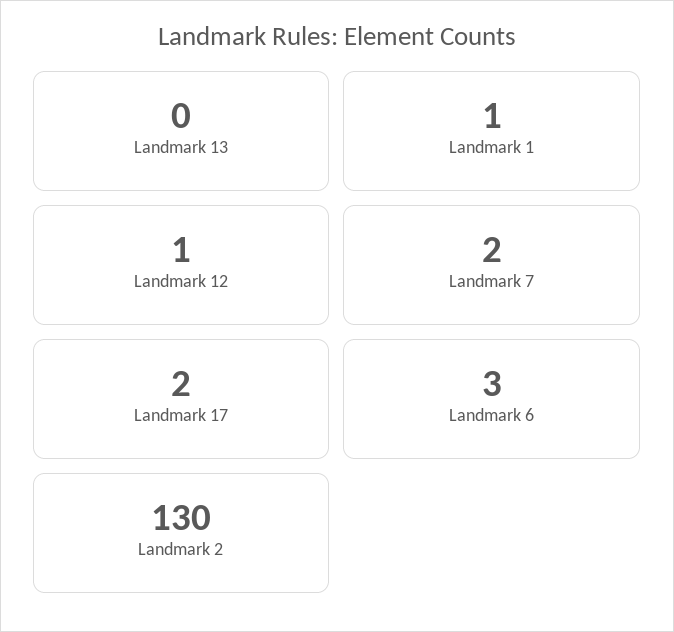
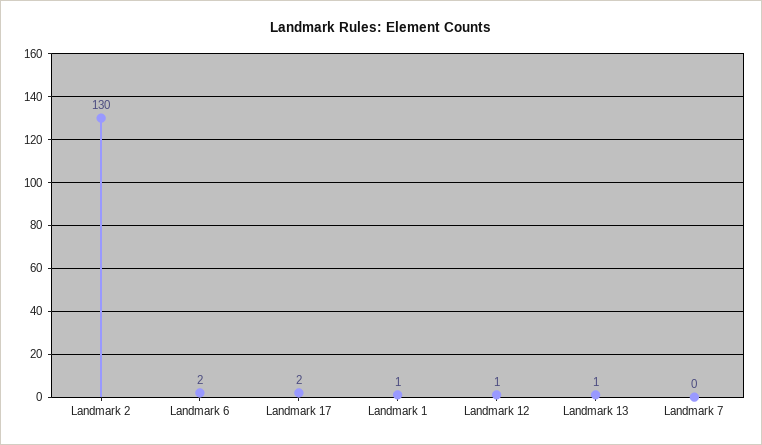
Landmark 13: 0 -> 1
Landmark 7: 2 -> 0
Landmark 6: 3 -> 2

